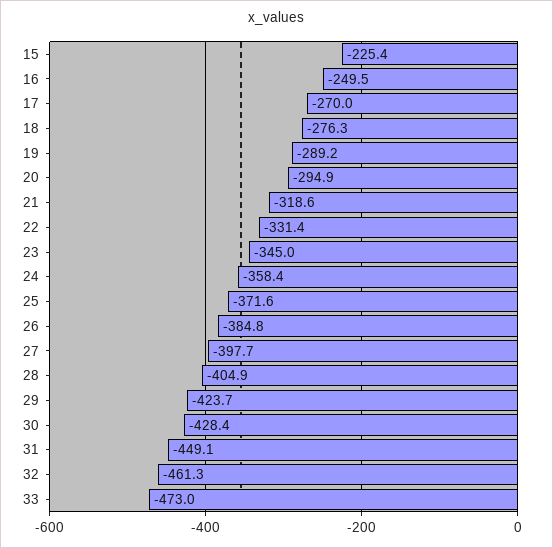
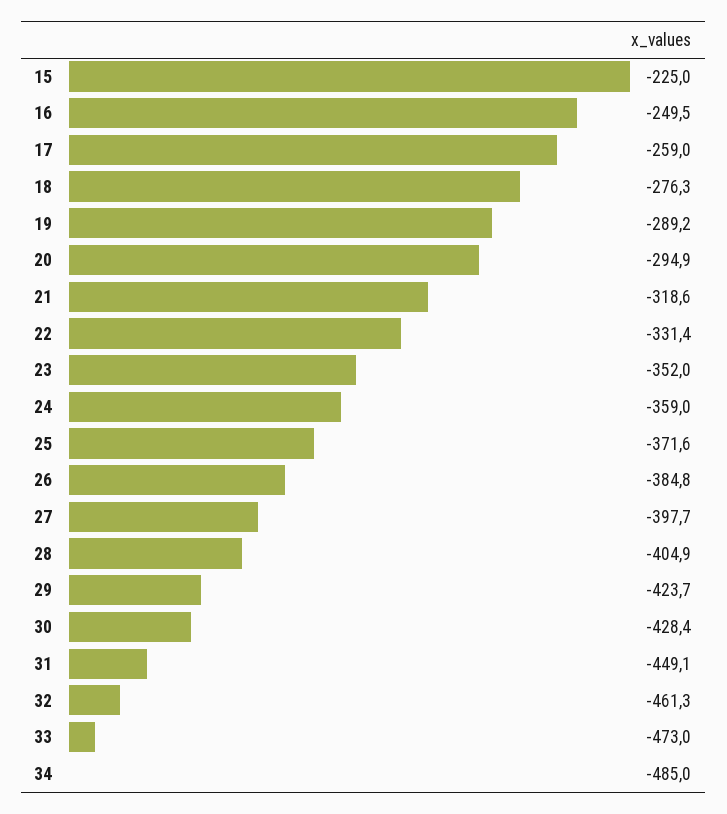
15: -225.4 -> -225
17: -270 -> -259
23: -345 -> -352
24: -358.4 -> -359
34: none -> -485

